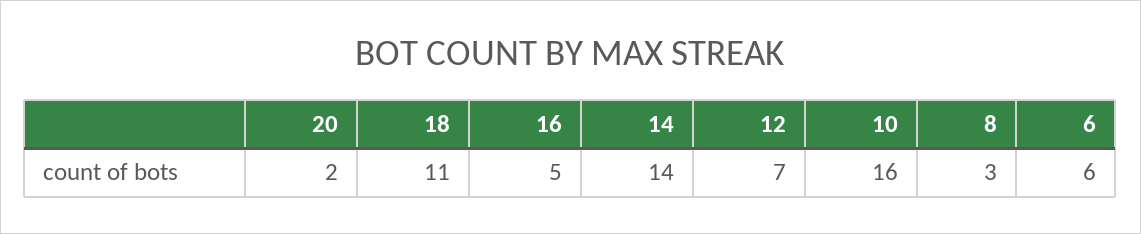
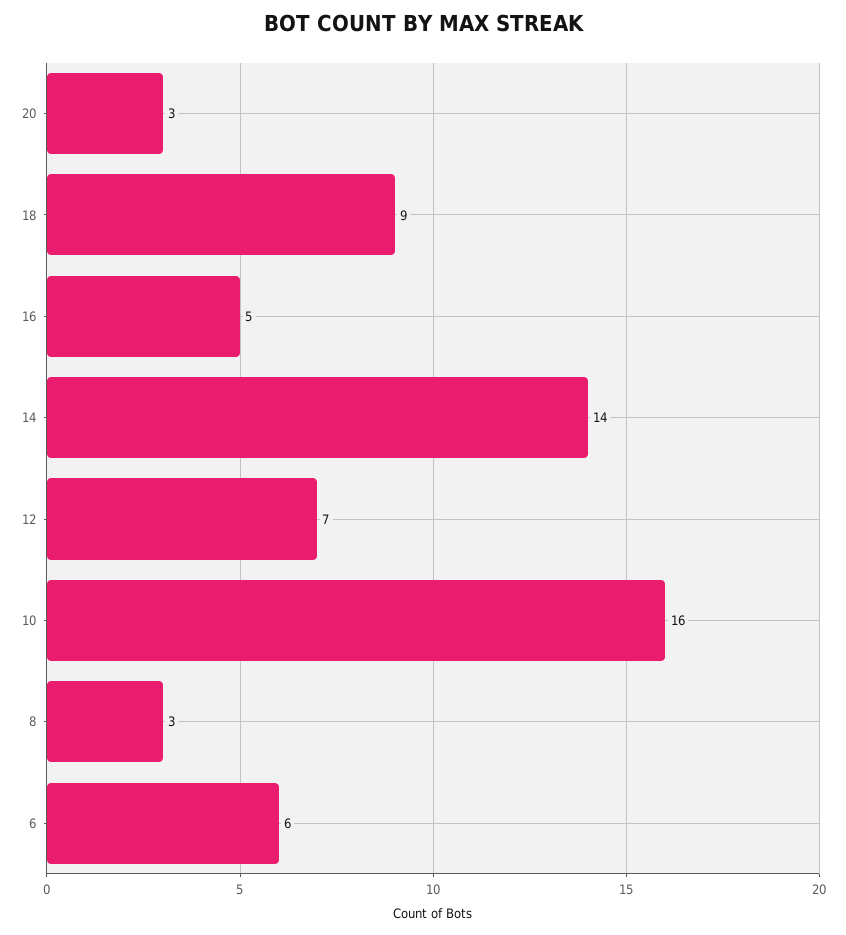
20: 2 -> 3
18: 11 -> 9

